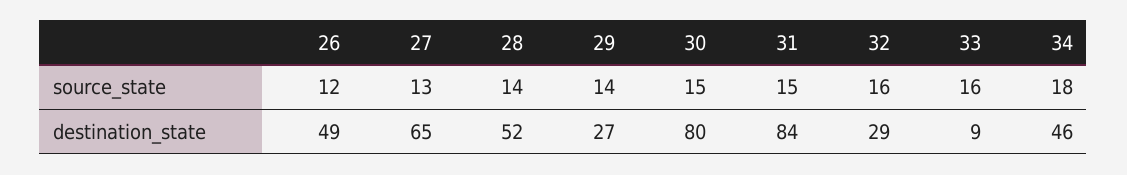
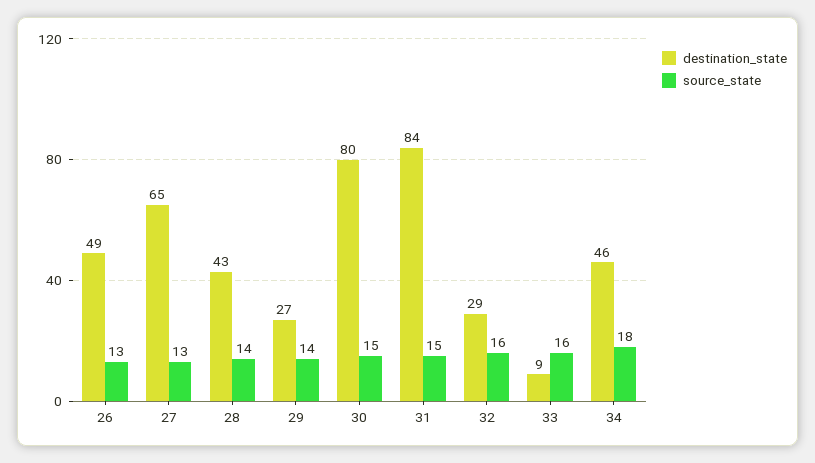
source_state, 26: 12 -> 13
destination_state, 28: 52 -> 43

